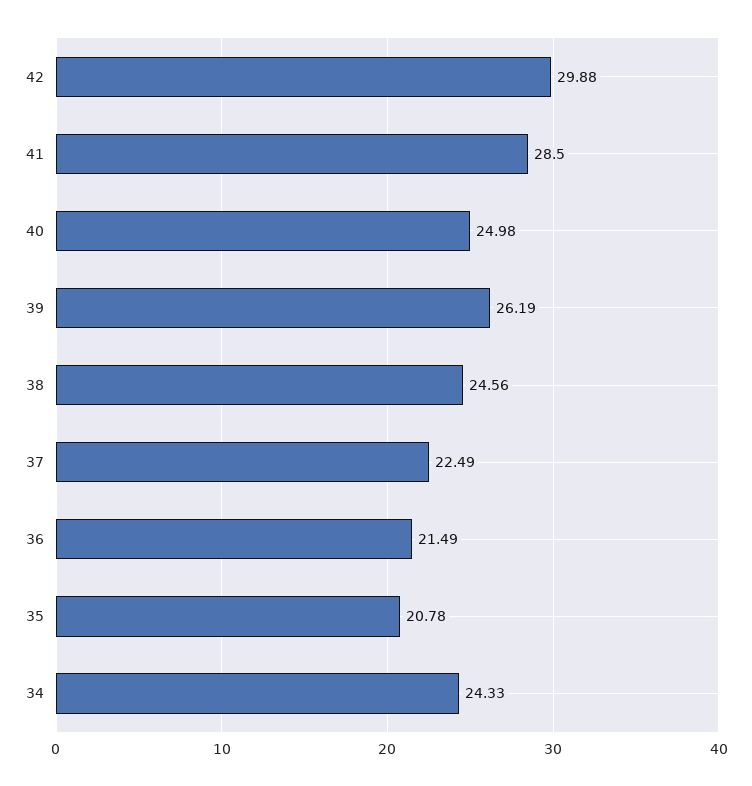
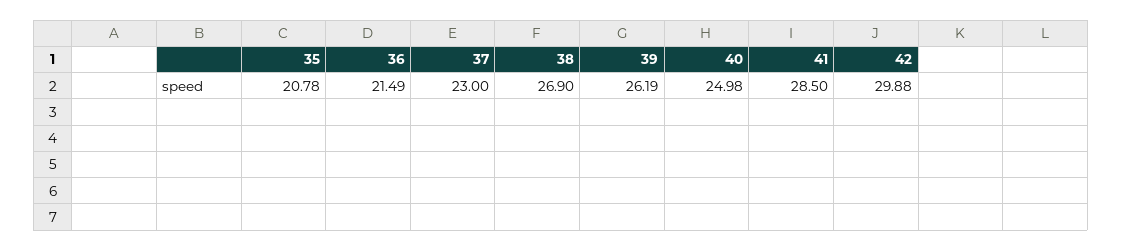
38: 24.56 -> 26.9
37: 22.49 -> 23
34: 24.33 -> none

